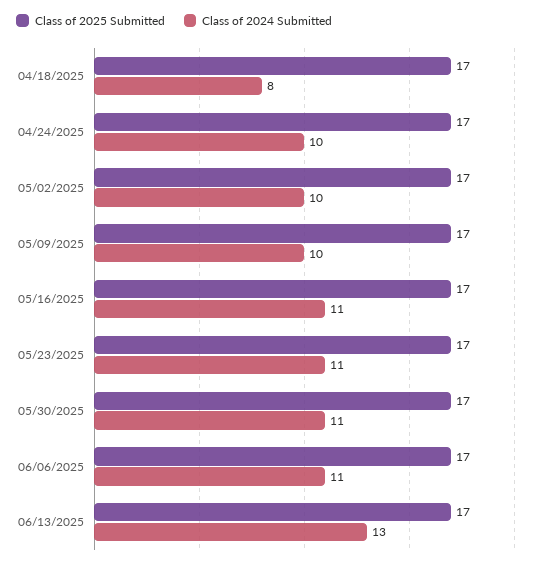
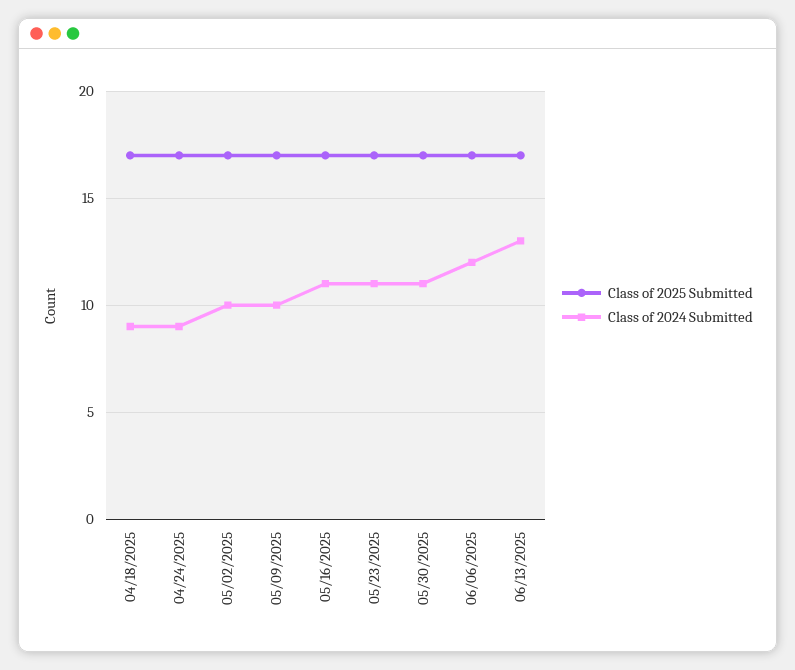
Class of 2024 Submitted, 04/18/2025: 8 -> 9
Class of 2024 Submitted, 04/24/2025: 10 -> 9
Class of 2024 Submitted, 06/06/2025: 11 -> 12

